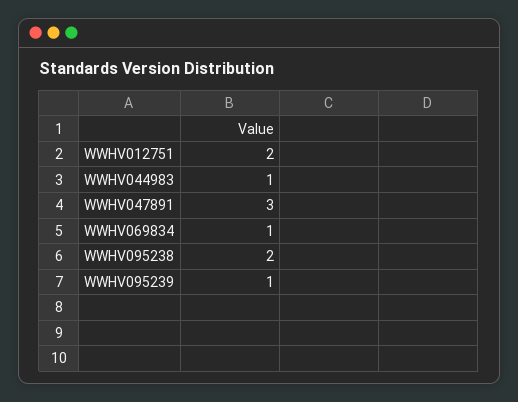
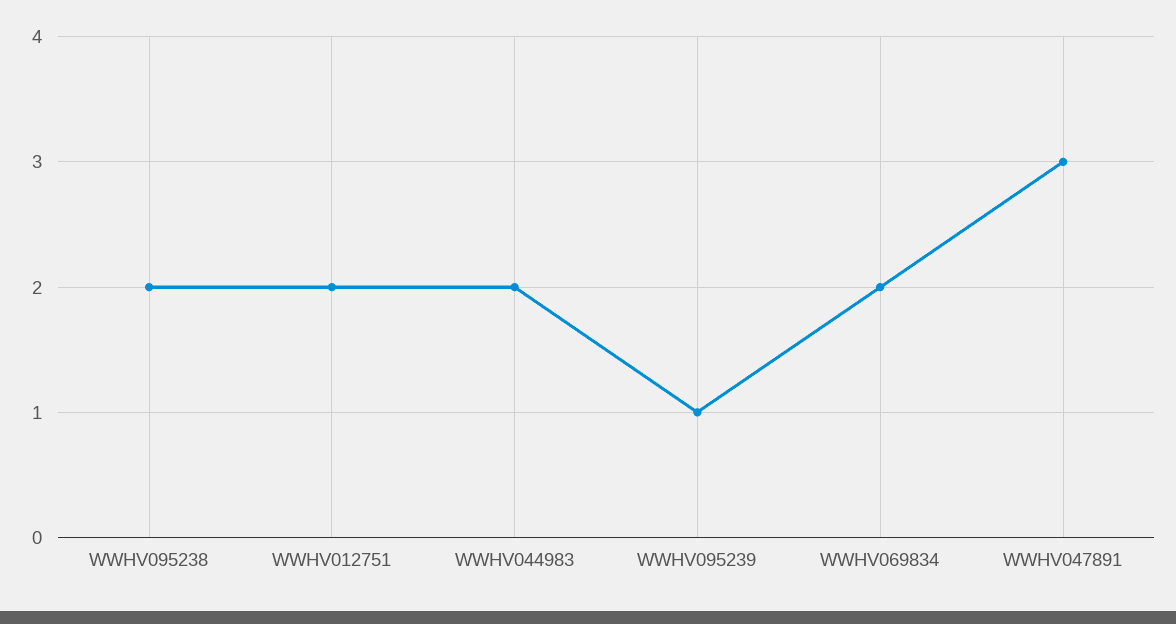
WWHV044983: 1 -> 2
WWHV069834: 1 -> 2

